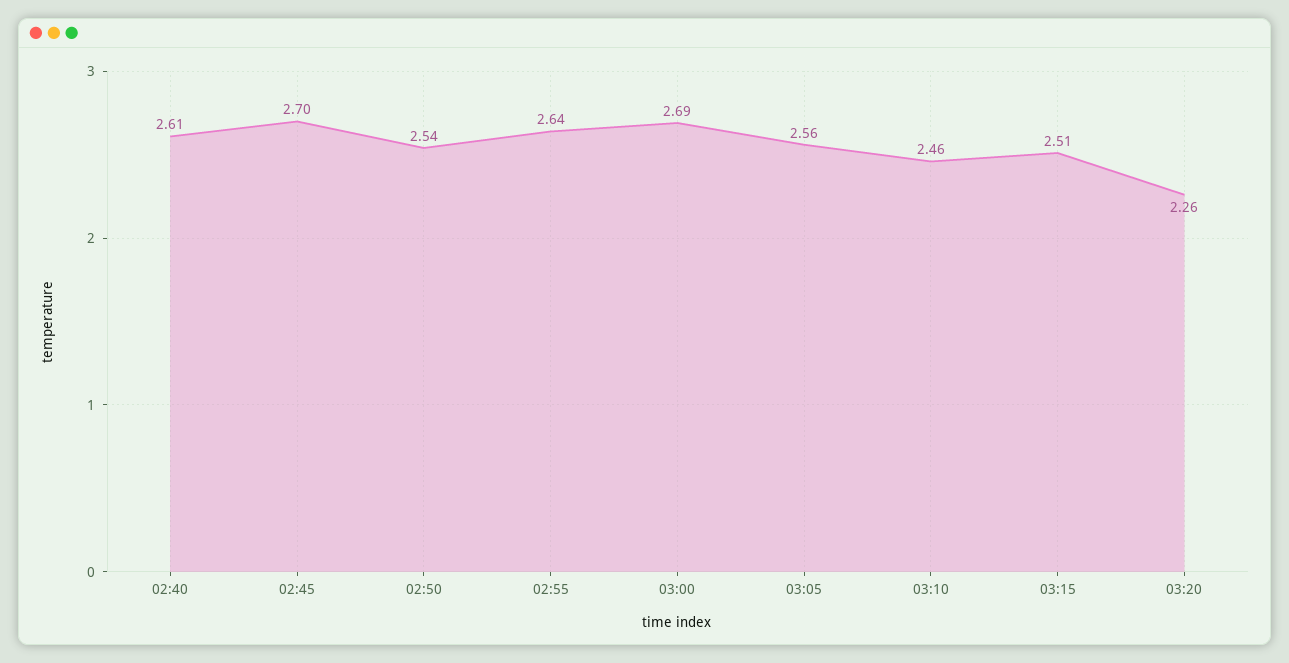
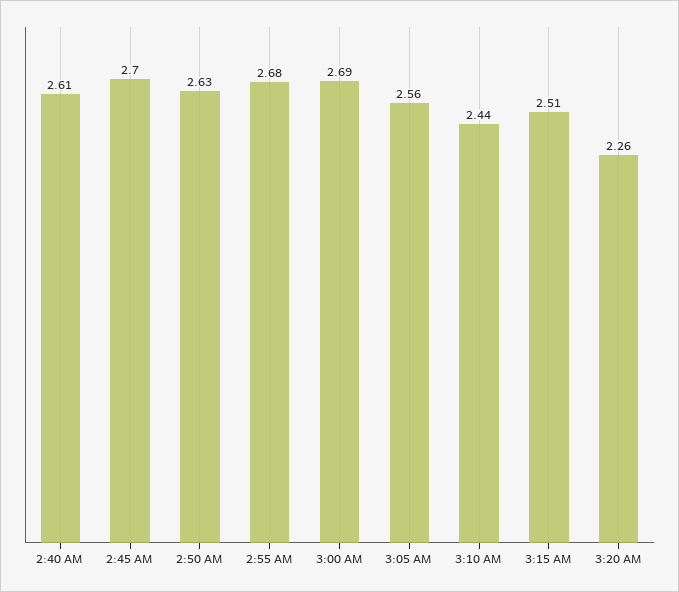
02:50: 2.54 -> 2.63
02:55: 2.64 -> 2.68
03:10: 2.46 -> 2.44

